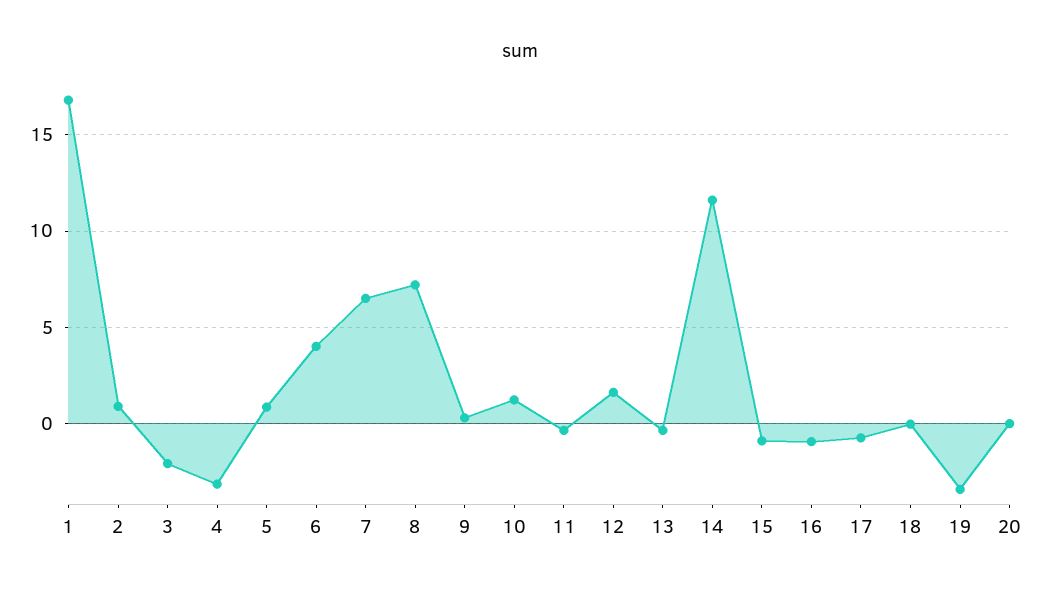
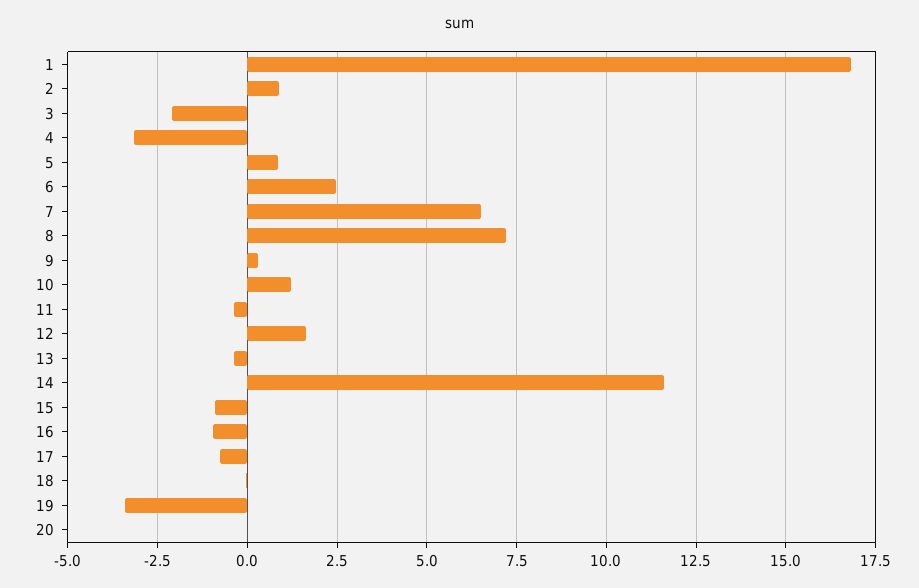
6: 4 -> 2.5

